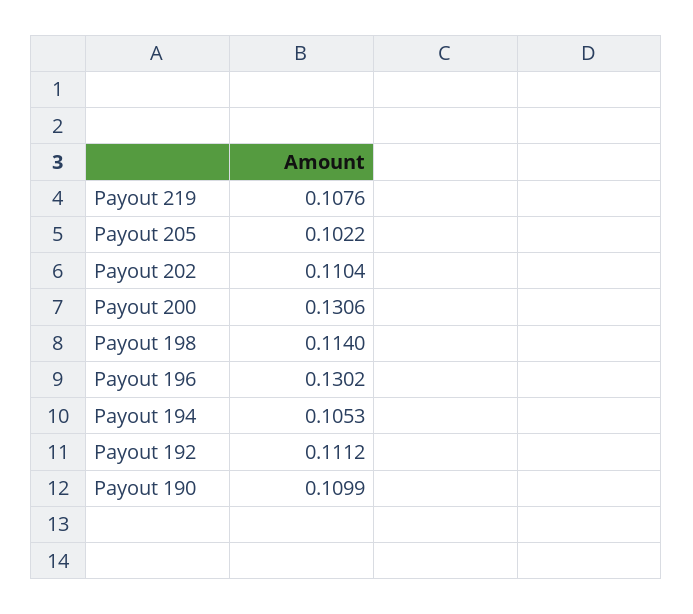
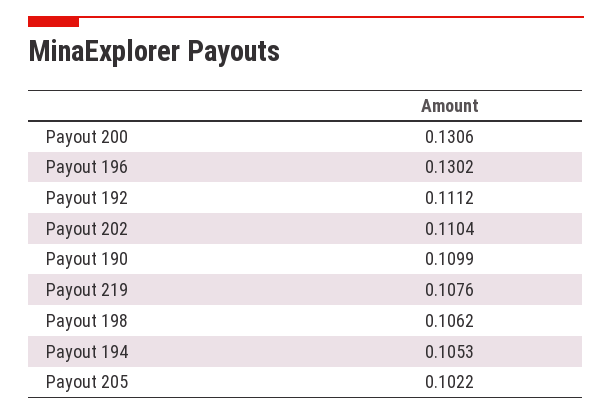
Payout 198: 0.114 -> 0.1062

